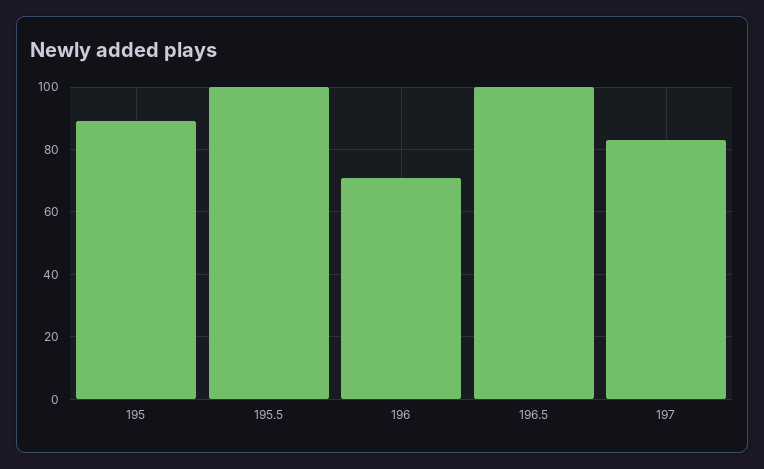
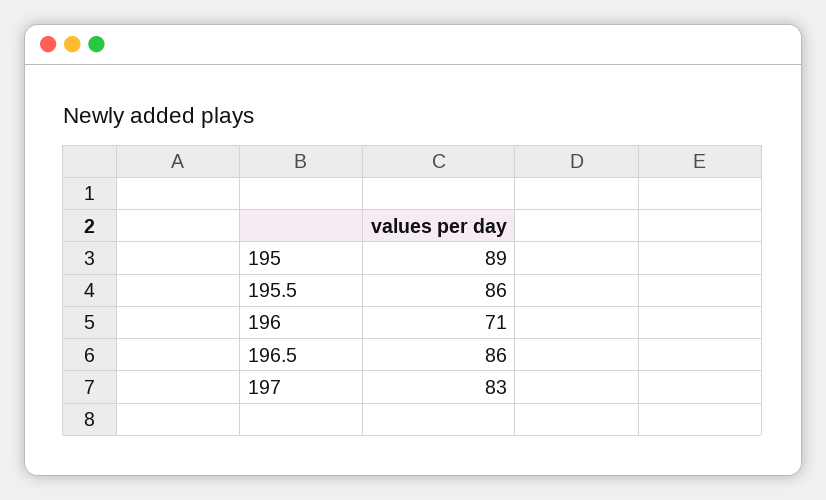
195.5: 100 -> 86
196.5: 100 -> 86

